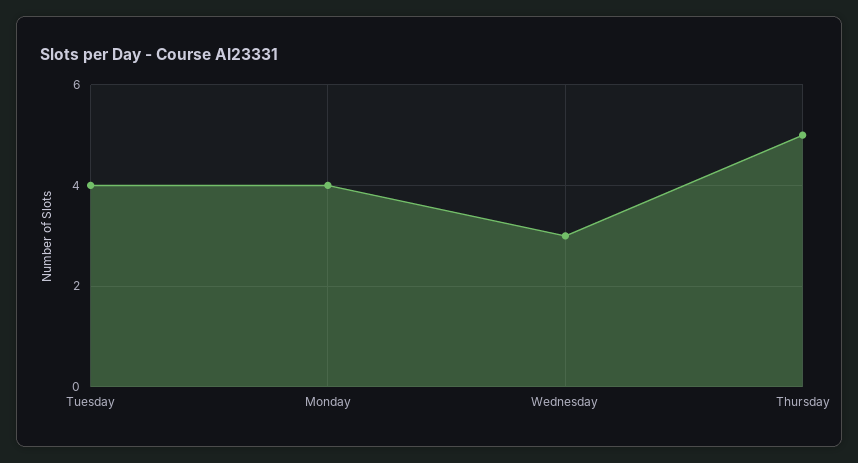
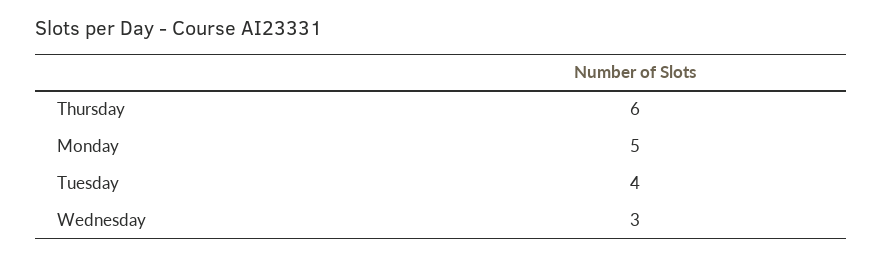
Monday: 4 -> 5
Thursday: 5 -> 6

